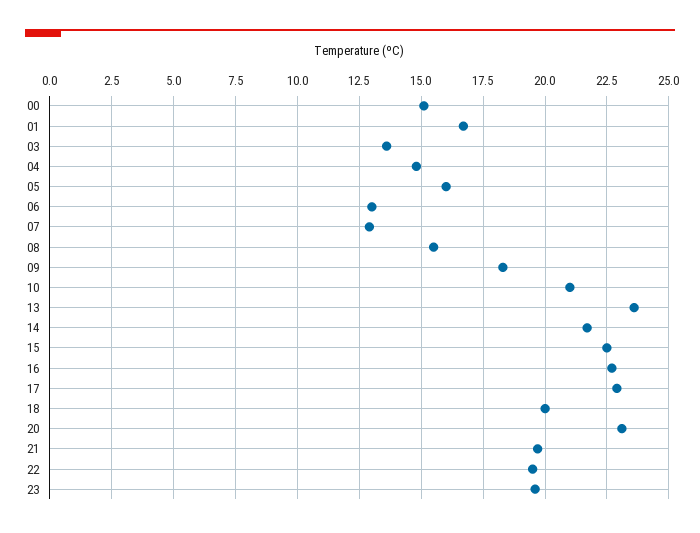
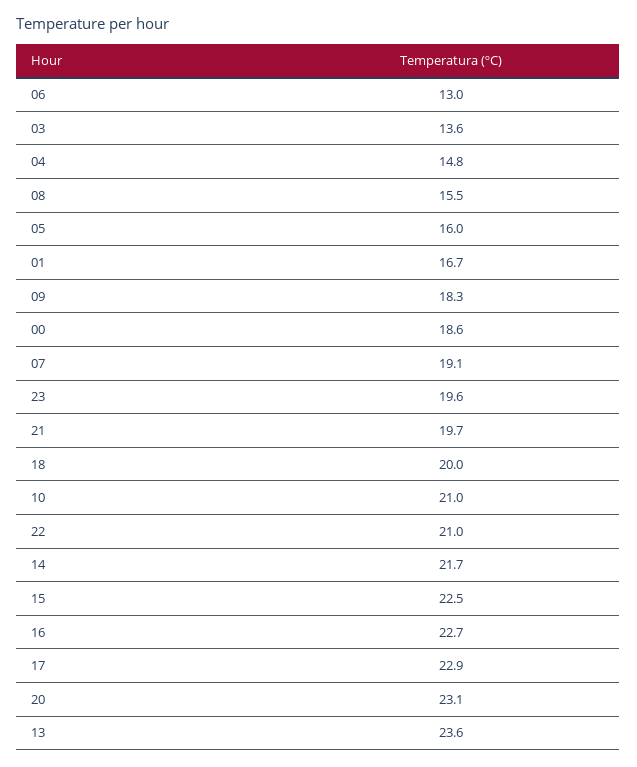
00: 15 -> 18.6
07: 13 -> 19.1
22: 19.5 -> 21

